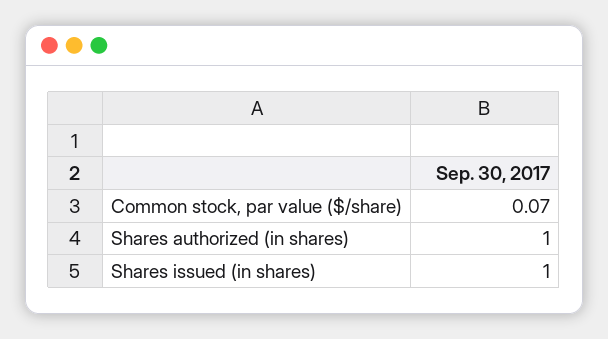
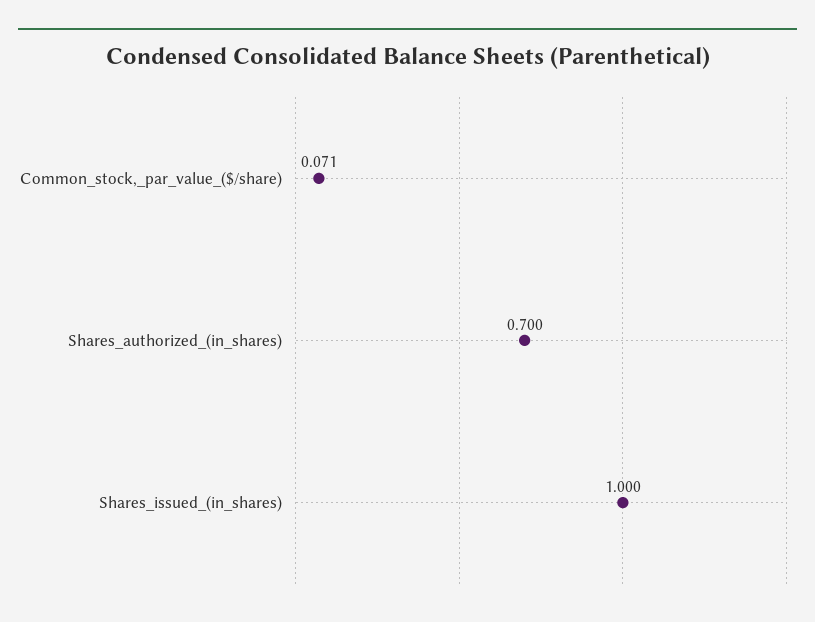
Shares authorized (in shares): 1 -> 0.7

